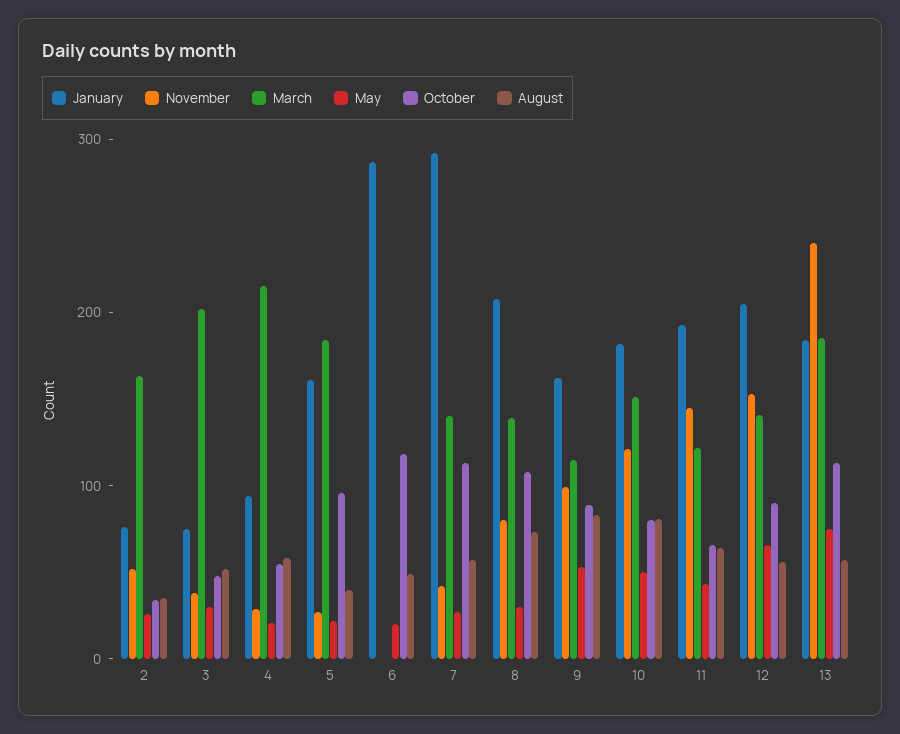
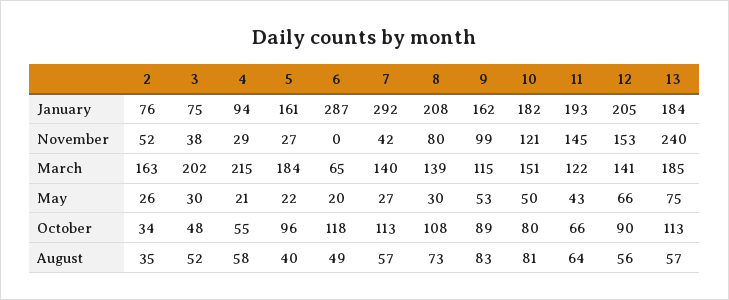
March, 6: 0 -> 65

